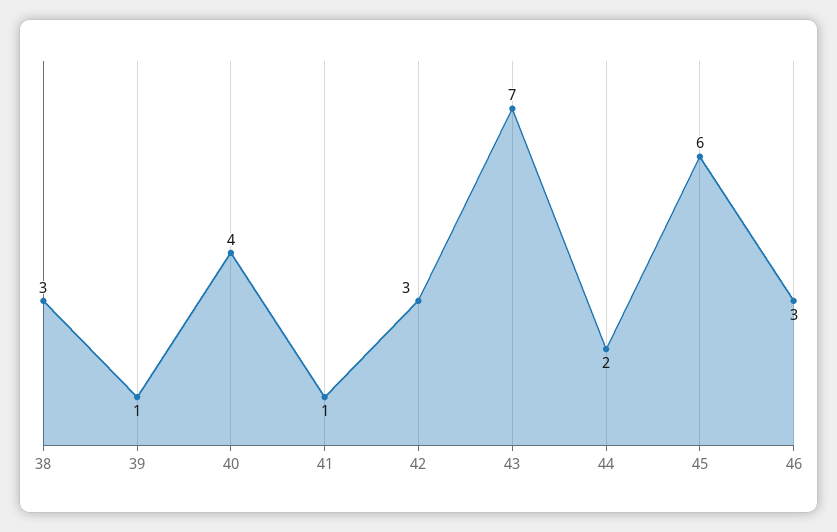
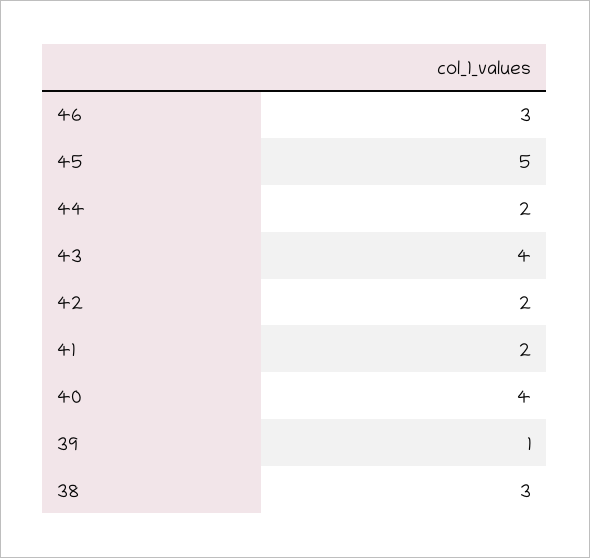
41: 1 -> 2
42: 3 -> 2
43: 7 -> 4
45: 6 -> 5

